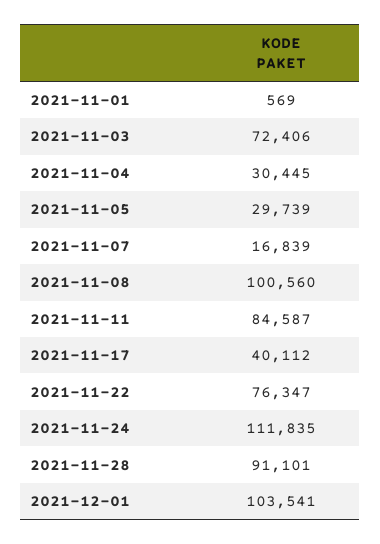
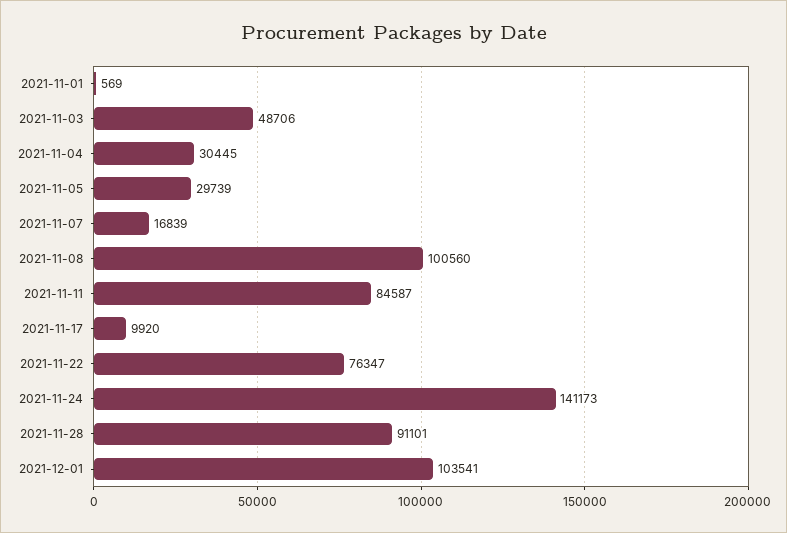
2021-11-03: 72406 -> 48706
2021-11-17: 40112 -> 9920
2021-11-24: 111835 -> 141173

